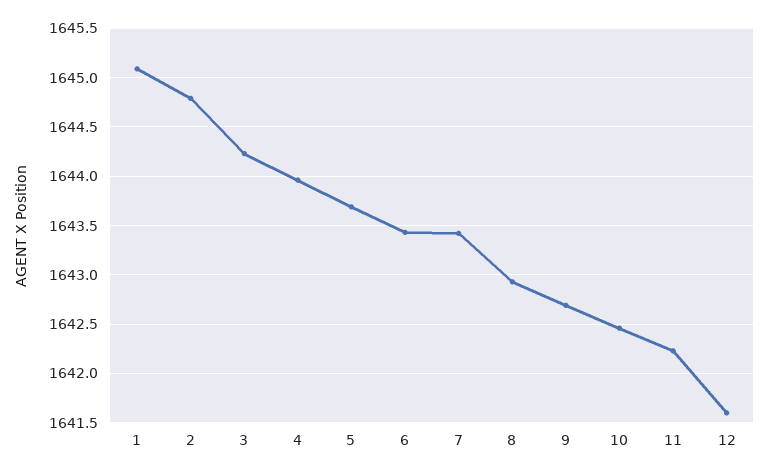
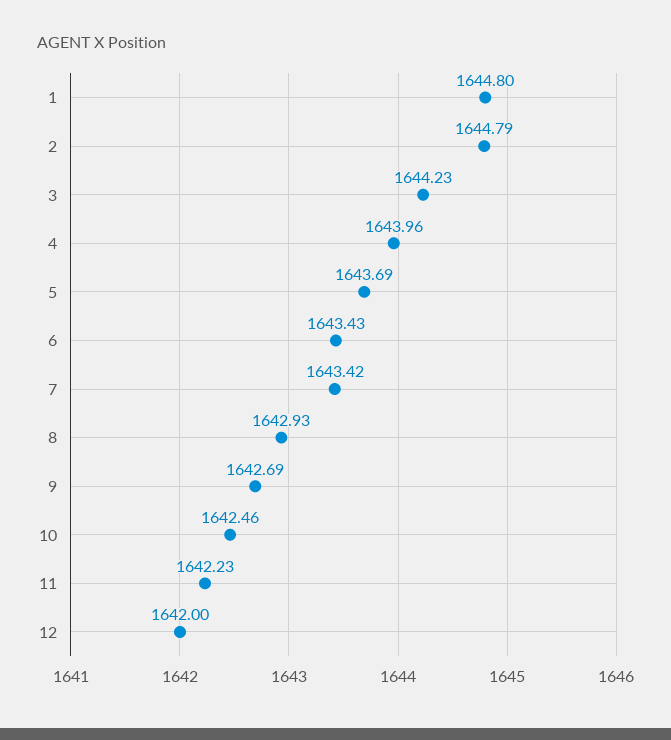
1: 1645.1 -> 1644.8
12: 1641.6 -> 1642

